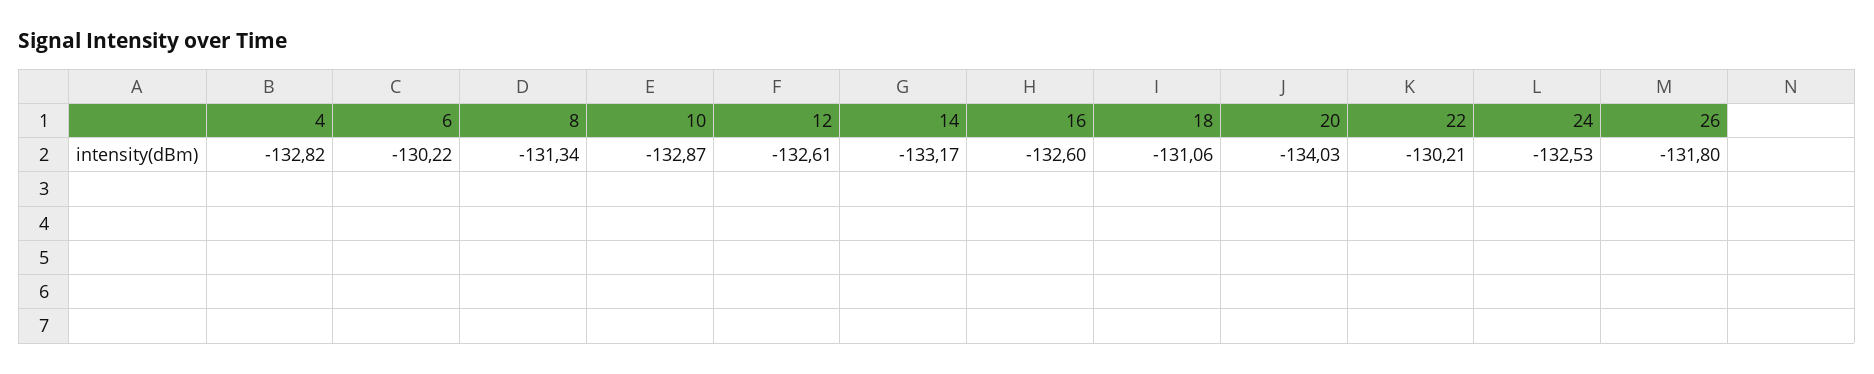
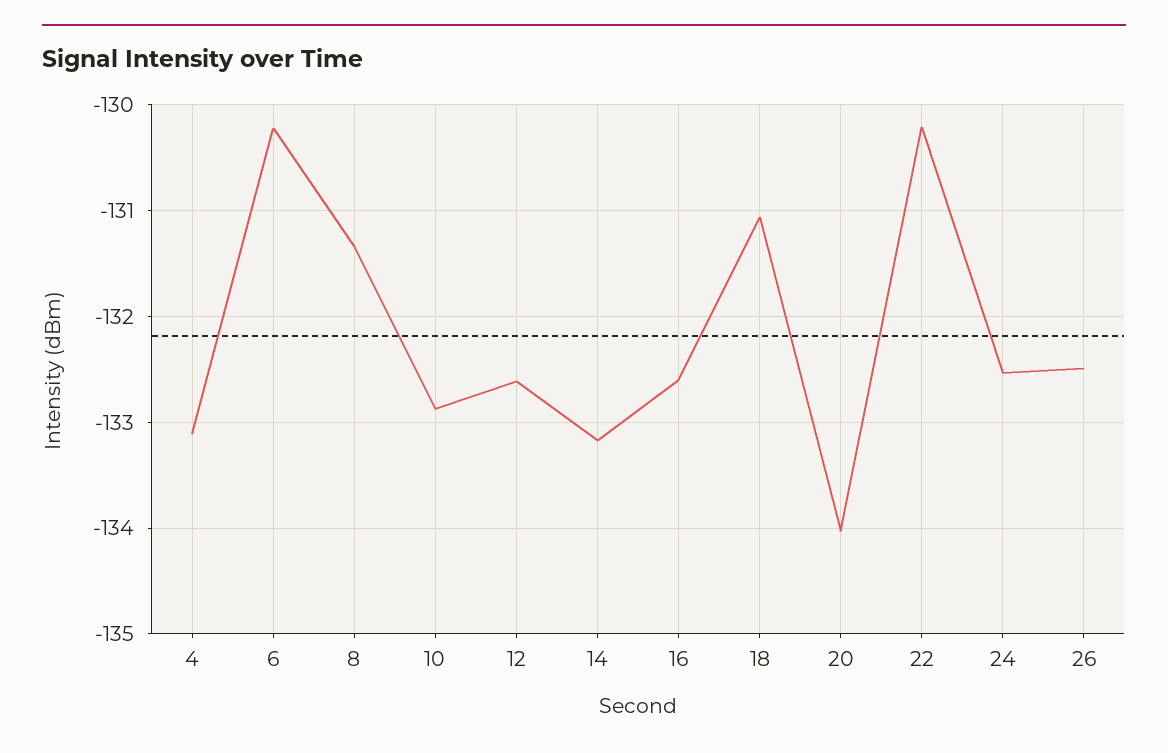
4: -132.82 -> -133.1
26: -131.8 -> -132.5

